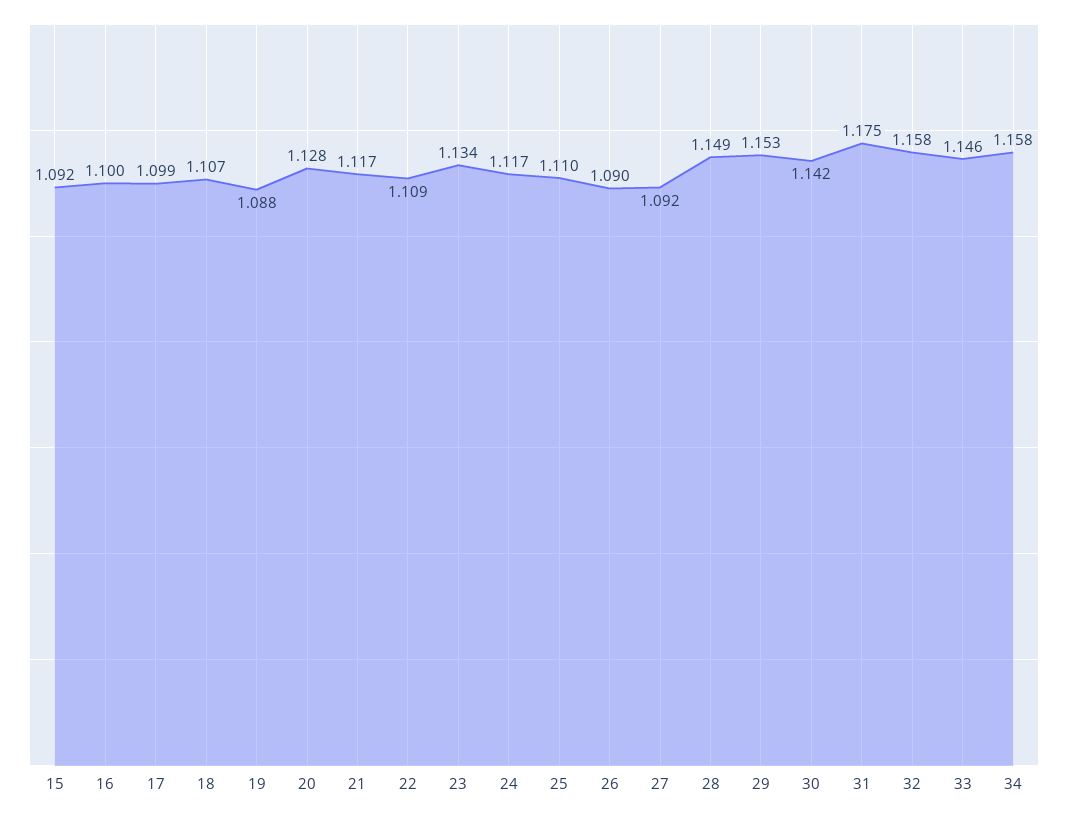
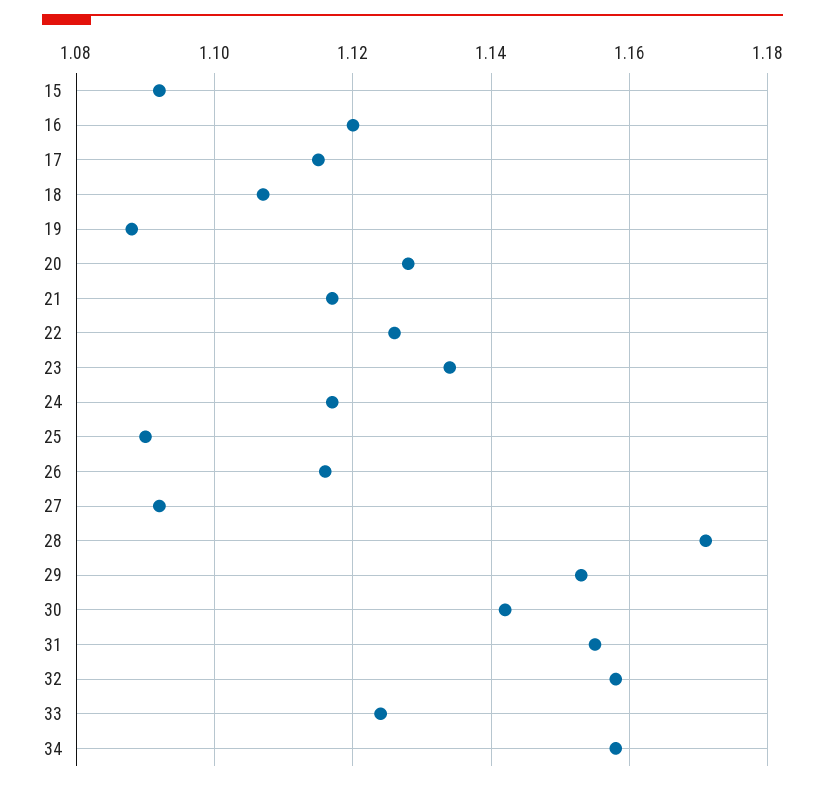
16: 1.1 -> 1.12
17: 1.099 -> 1.115
22: 1.109 -> 1.125
25: 1.11 -> 1.09
26: 1.09 -> 1.115
28: 1.149 -> 1.17
31: 1.175 -> 1.155
33: 1.146 -> 1.125

